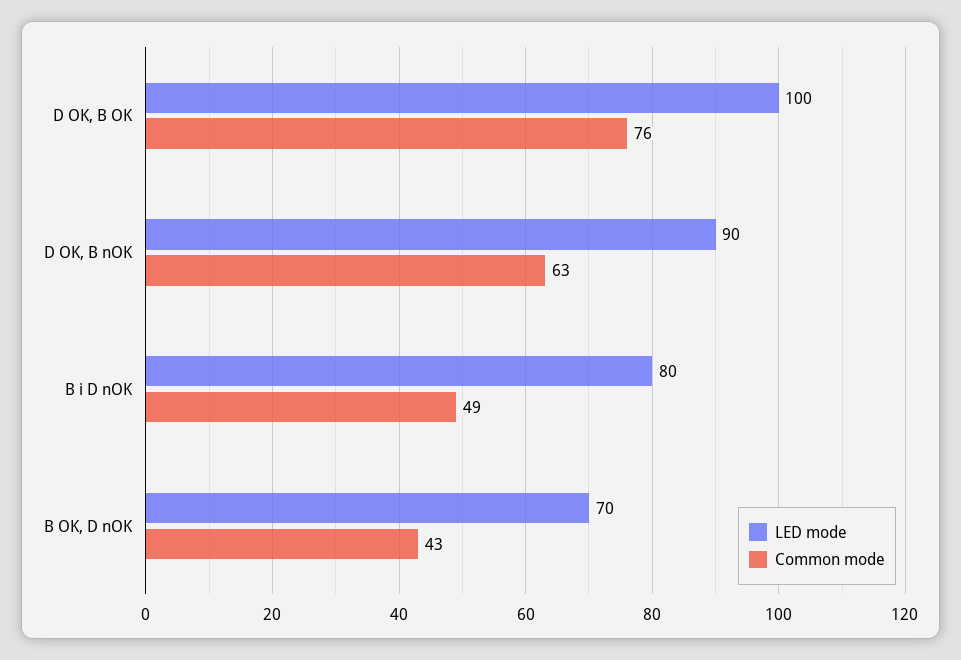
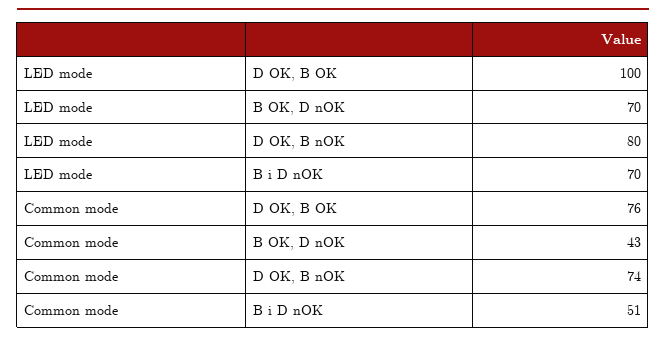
LED mode, D OK, B nOK: 90 -> 80
Common mode, D OK, B nOK: 63 -> 74
LED mode, B i D nOK: 80 -> 70
Common mode, B i D nOK: 49 -> 51

